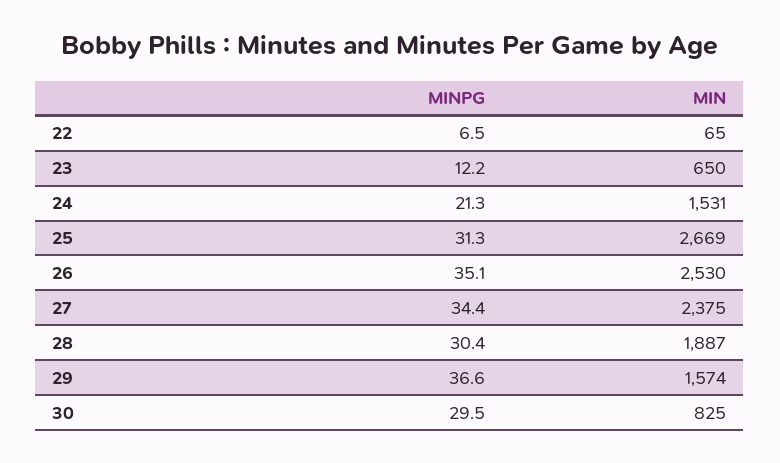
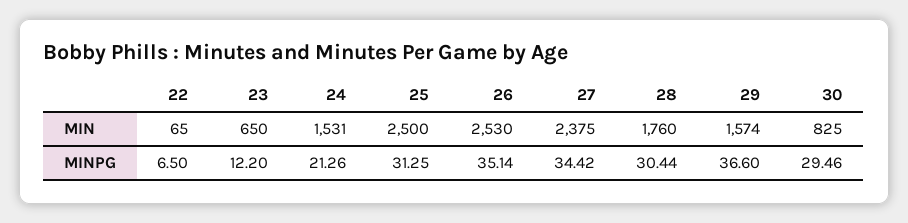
MIN, 25: 2669 -> 2500
MIN, 28: 1887 -> 1760

